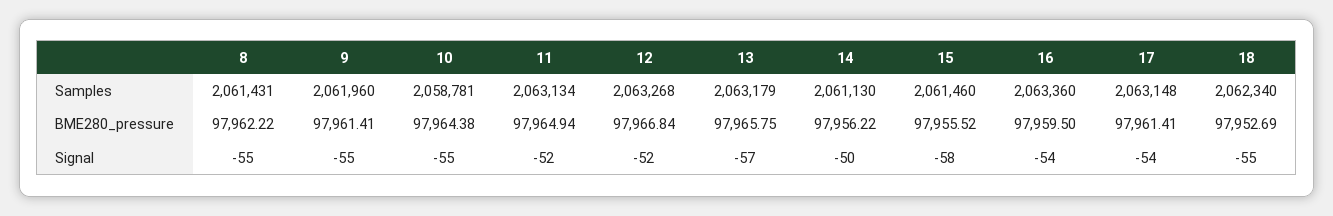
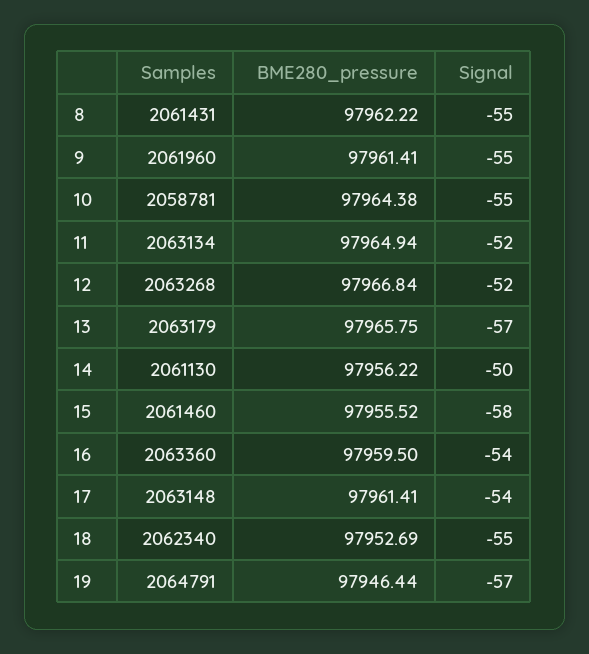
19, Samples: none -> 2064791
19, BME280_pressure: none -> 97946.44
19, Signal: none -> -57

